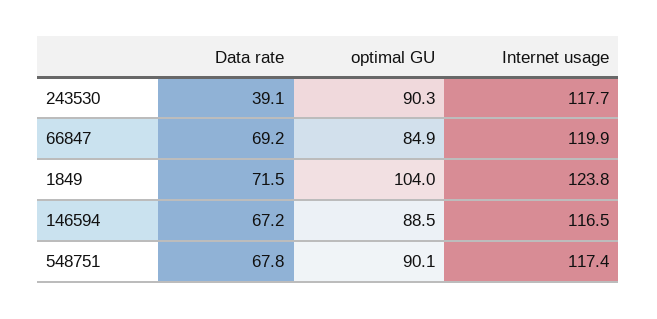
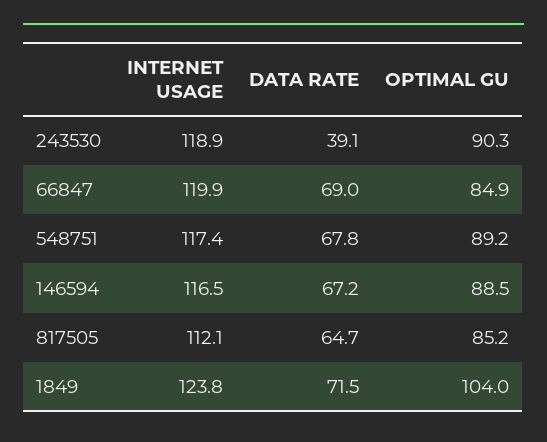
Internet usage, 243530: 117.7 -> 118.9
Data rate, 66847: 69.2 -> 69
optimal GU, 548751: 90.1 -> 89.2
Internet usage, 817505: none -> 112.1
Data rate, 817505: none -> 64.7
optimal GU, 817505: none -> 85.2

